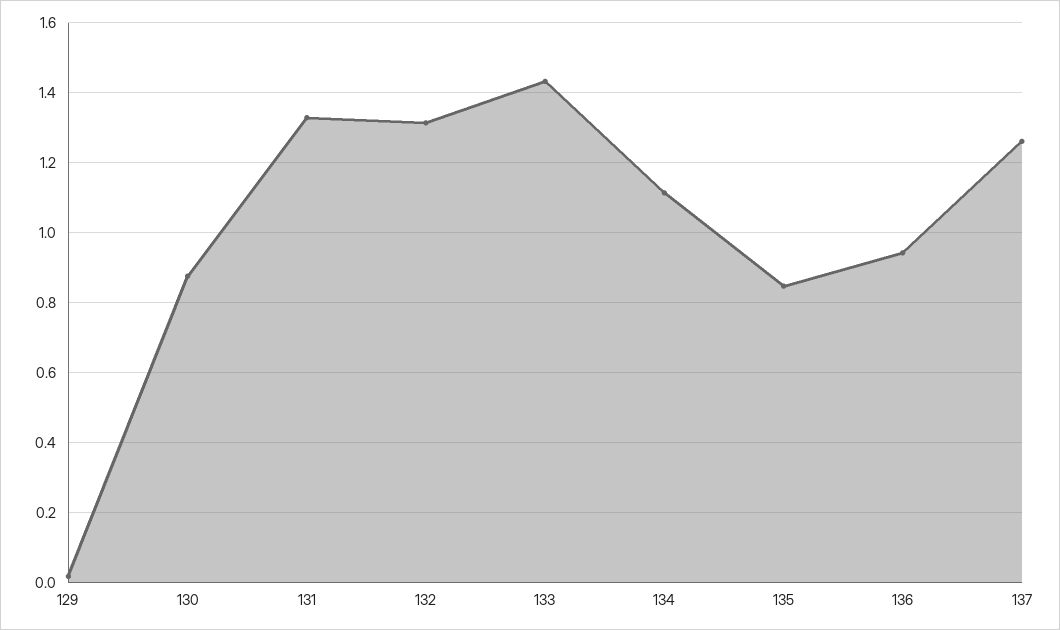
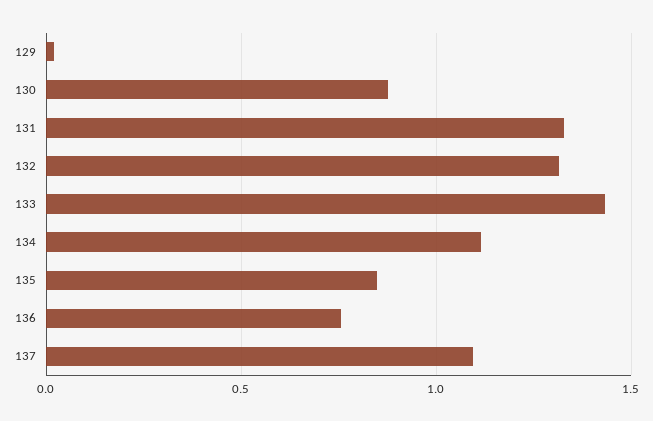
136: 0.94 -> 0.75
137: 1.26 -> 1.1

